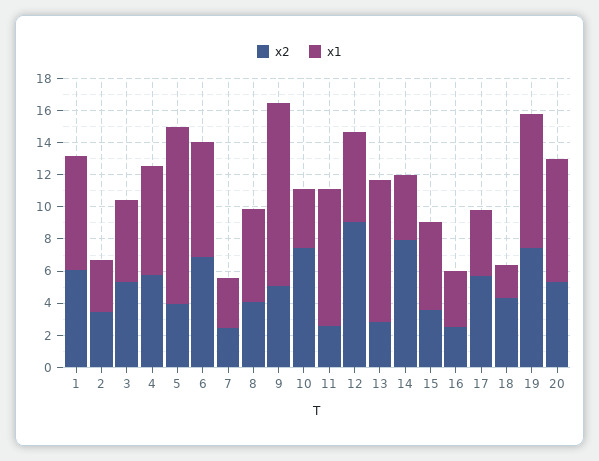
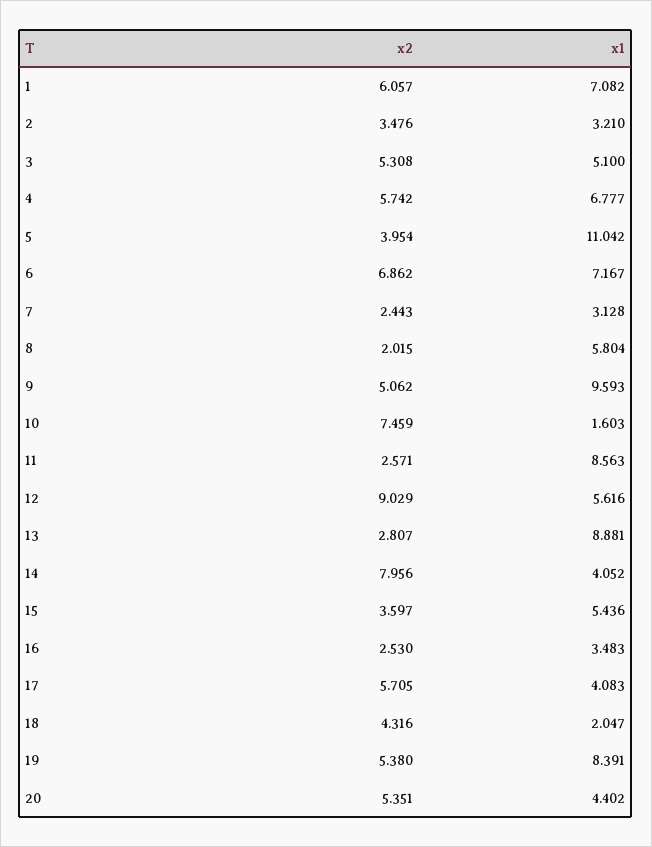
x2, 8: 4 -> 2.015
x1, 9: 11.5 -> 9.593
x1, 10: 3.5 -> 1.603
x2, 19: 7.5 -> 5.38
x1, 20: 7.5 -> 4.402

